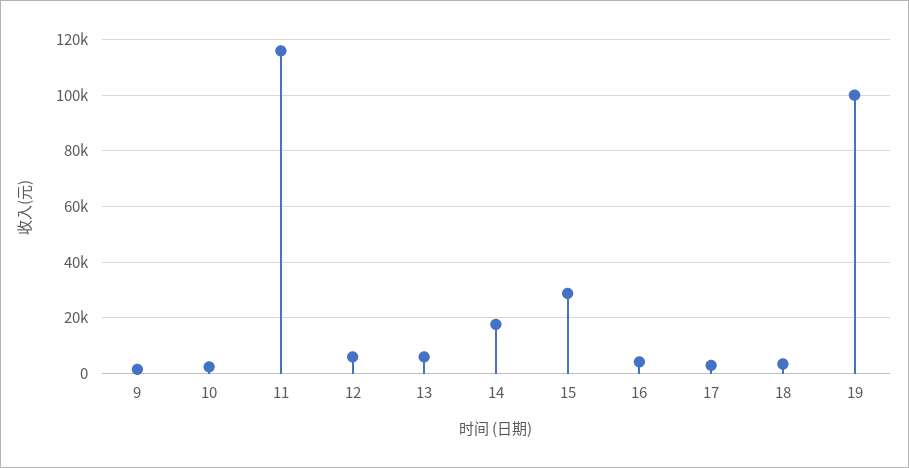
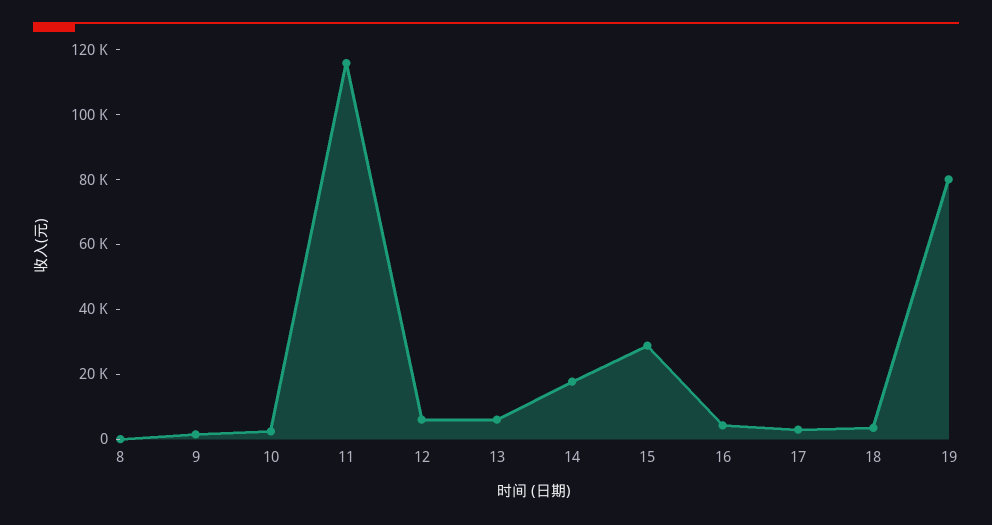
19: 100000 -> 80000
8: none -> 0

